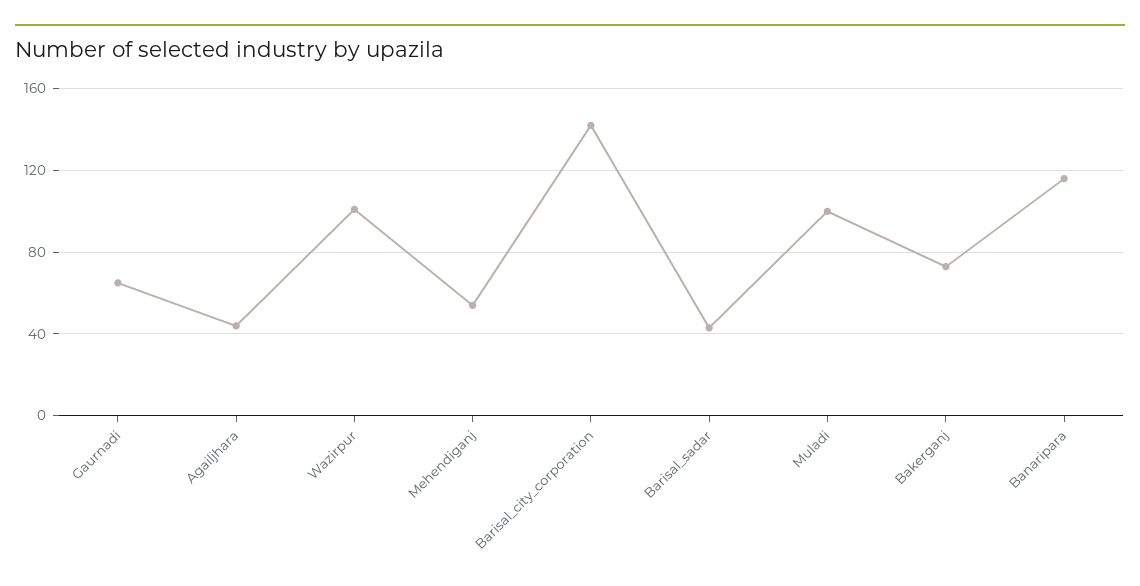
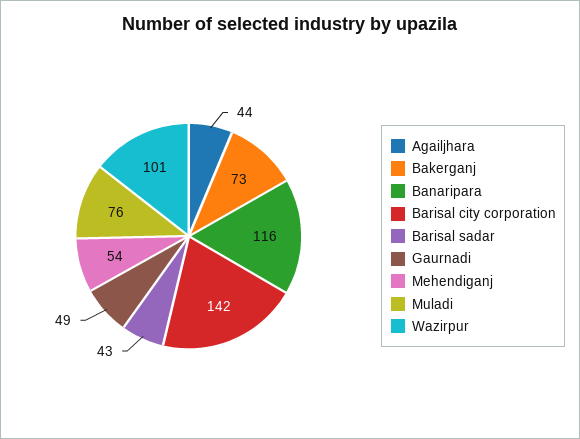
Gaurnadi: 65 -> 49
Muladi: 100 -> 76

